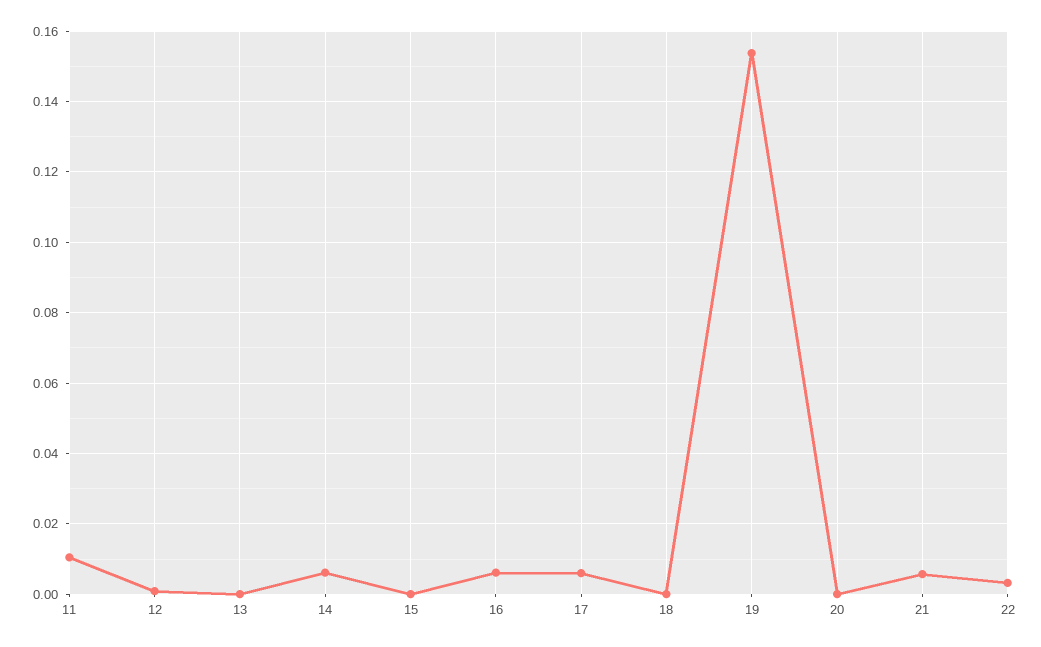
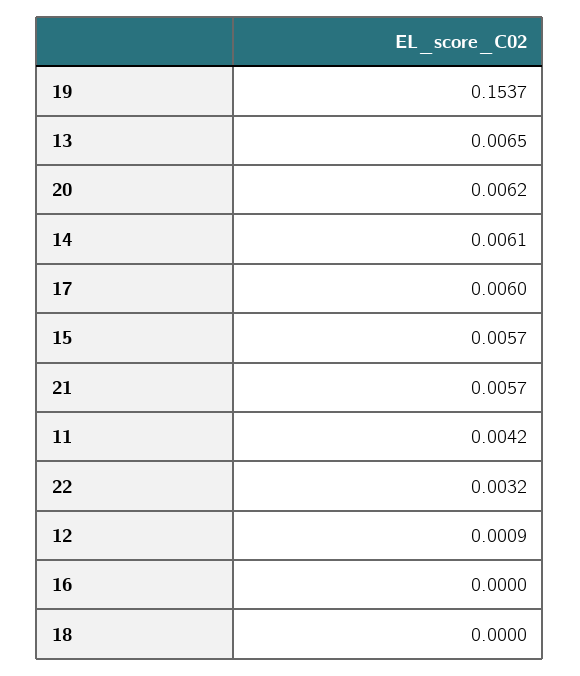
11: 0.01 -> 0.0042
13: 0 -> 0.0065
15: 0 -> 0.0057
16: 0.006 -> 0
20: 0 -> 0.0062

